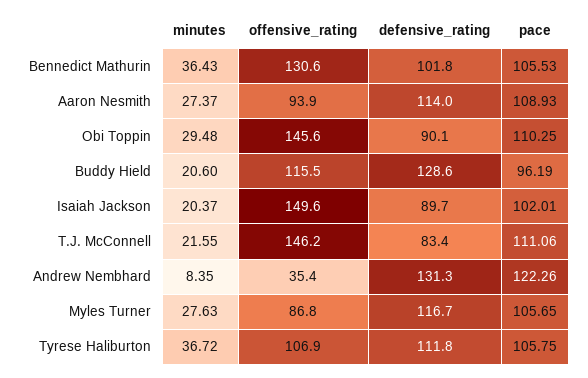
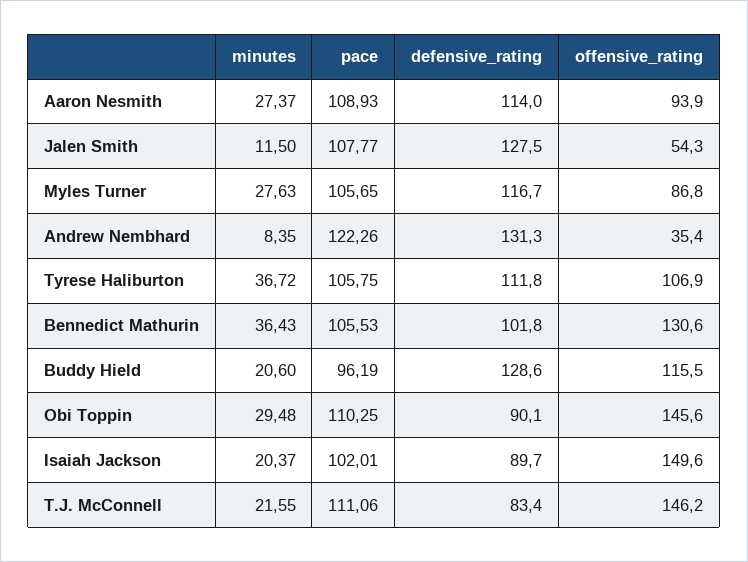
minutes, Jalen Smith: none -> 11.5
pace, Jalen Smith: none -> 107.77
defensive_rating, Jalen Smith: none -> 127.5
offensive_rating, Jalen Smith: none -> 54.3

